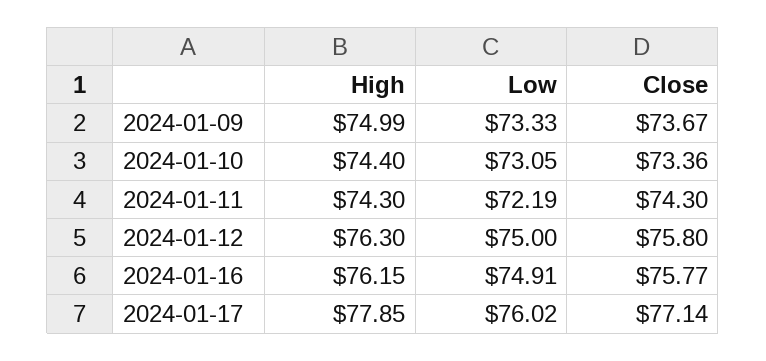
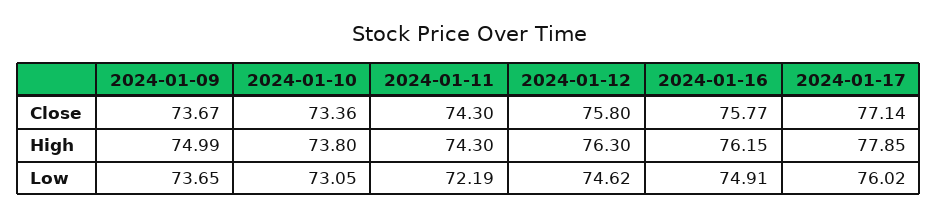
Low, 2024-01-09: 73.33 -> 73.65
High, 2024-01-10: 74.4 -> 73.8
Low, 2024-01-12: 75 -> 74.62

